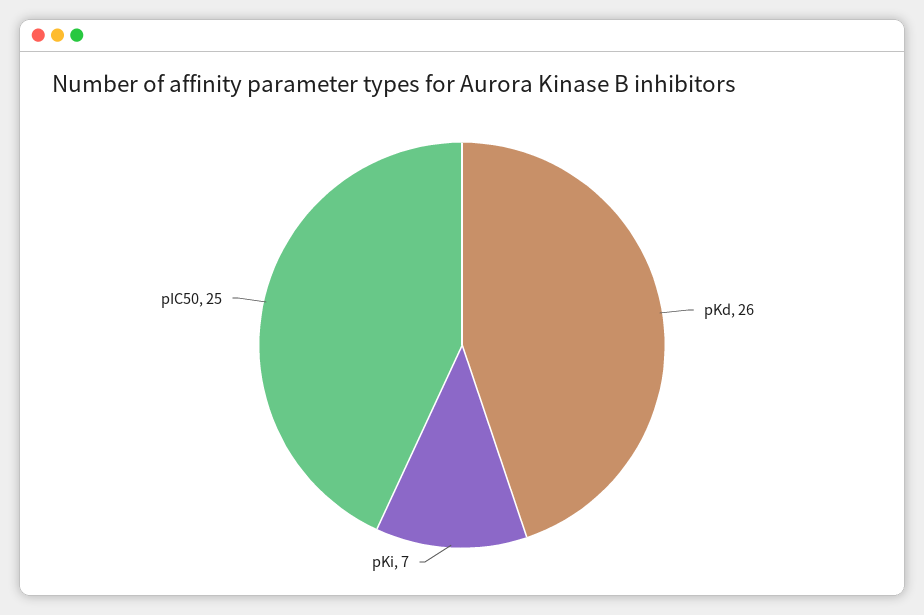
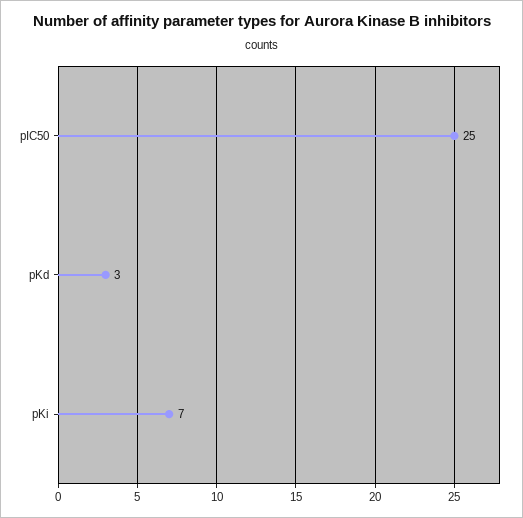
pKd: 26 -> 3

